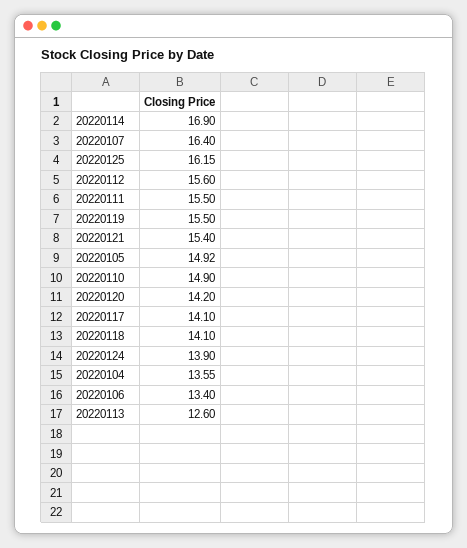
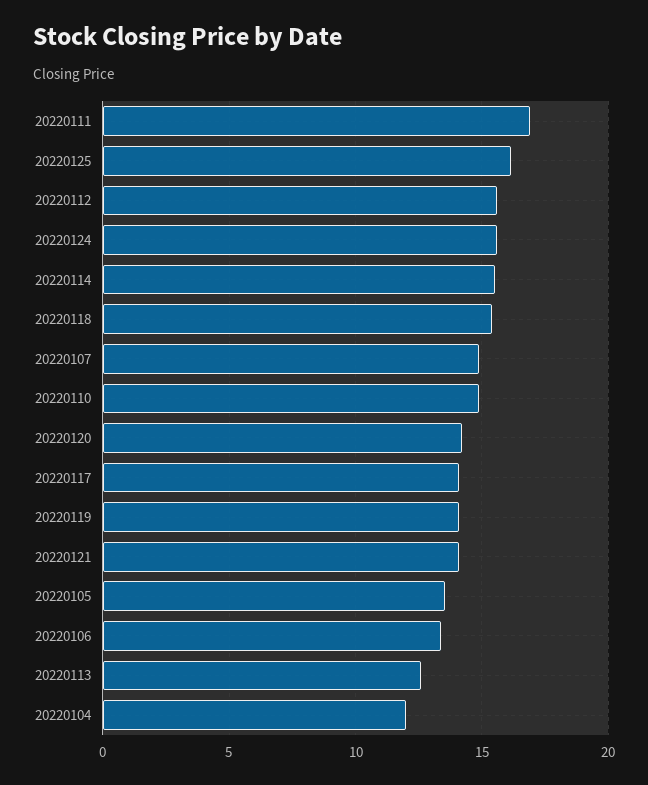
20220114: 16.9 -> 15.5
20220107: 16.4 -> 15
20220111: 15.5 -> 17
20220119: 15.5 -> 14
20220121: 15.4 -> 14
20220105: 14.92 -> 13.5
20220118: 14.1 -> 15.5
20220124: 13.9 -> 15.5
20220104: 13.55 -> 12

